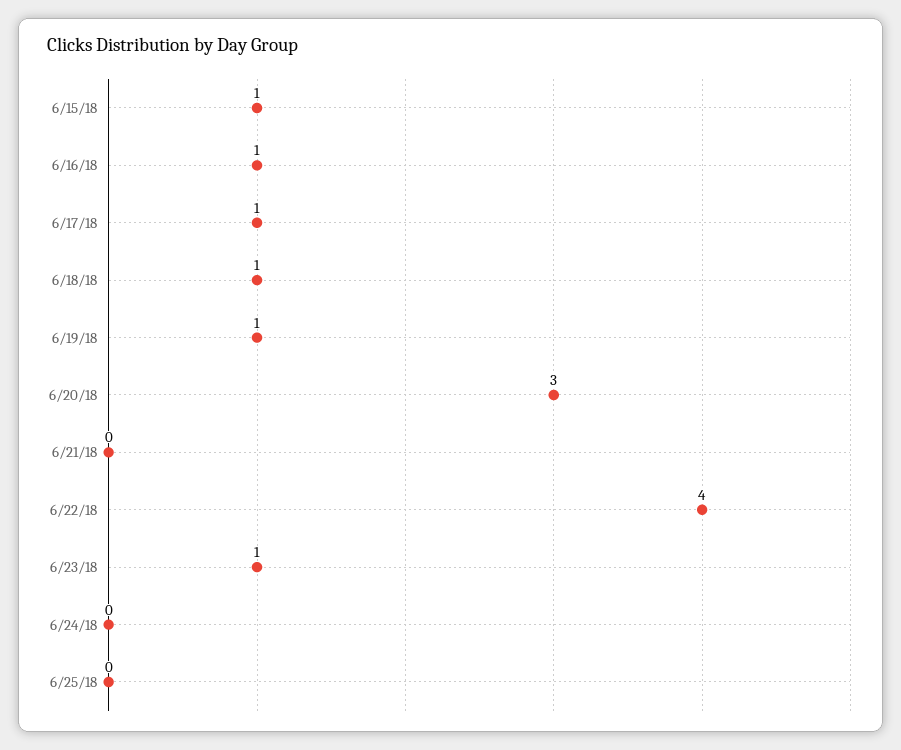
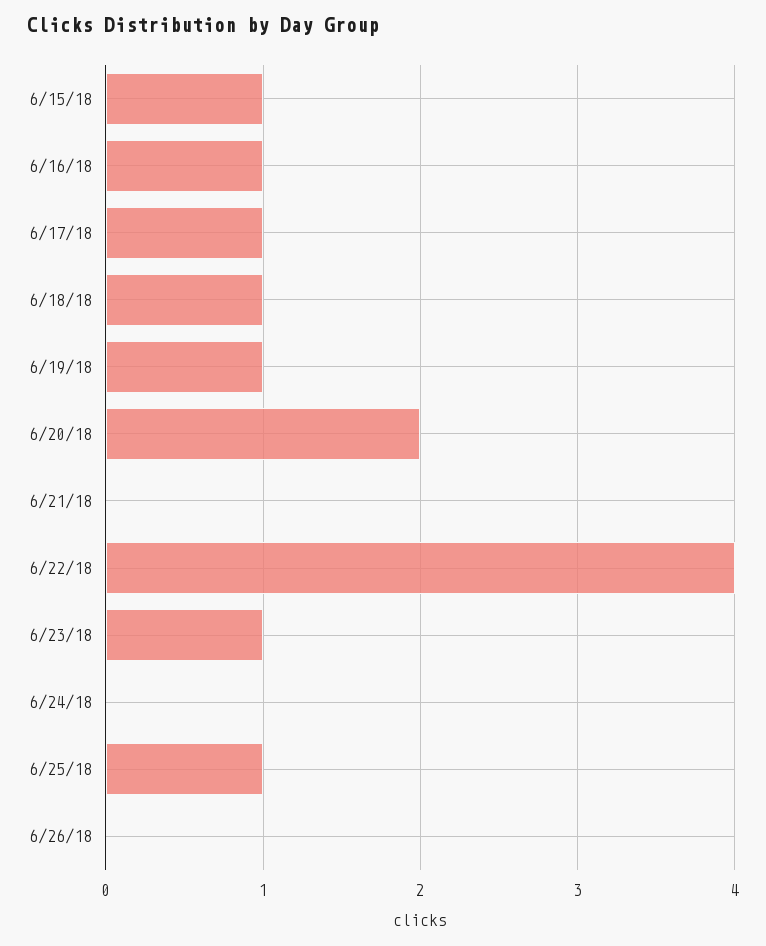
6/20/18: 3 -> 2
6/25/18: 0 -> 1
6/26/18: none -> 0

